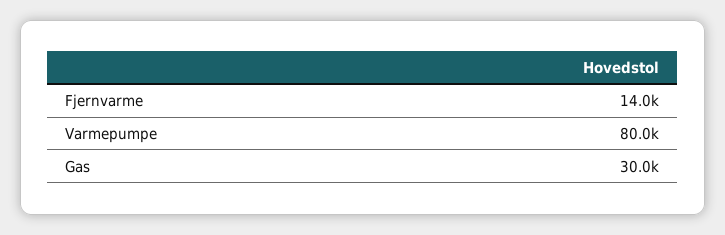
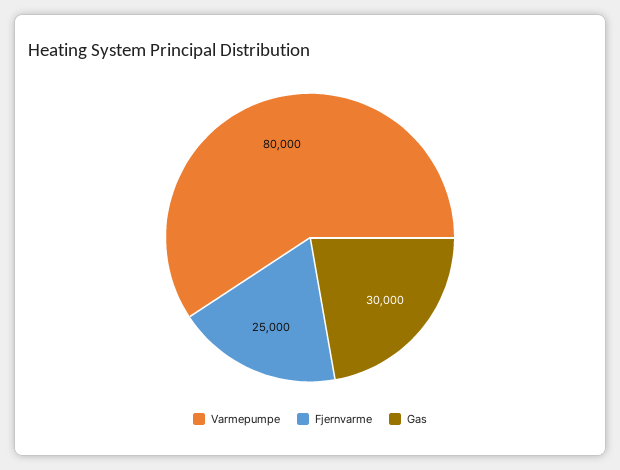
Fjernvarme: 14000 -> 25000

